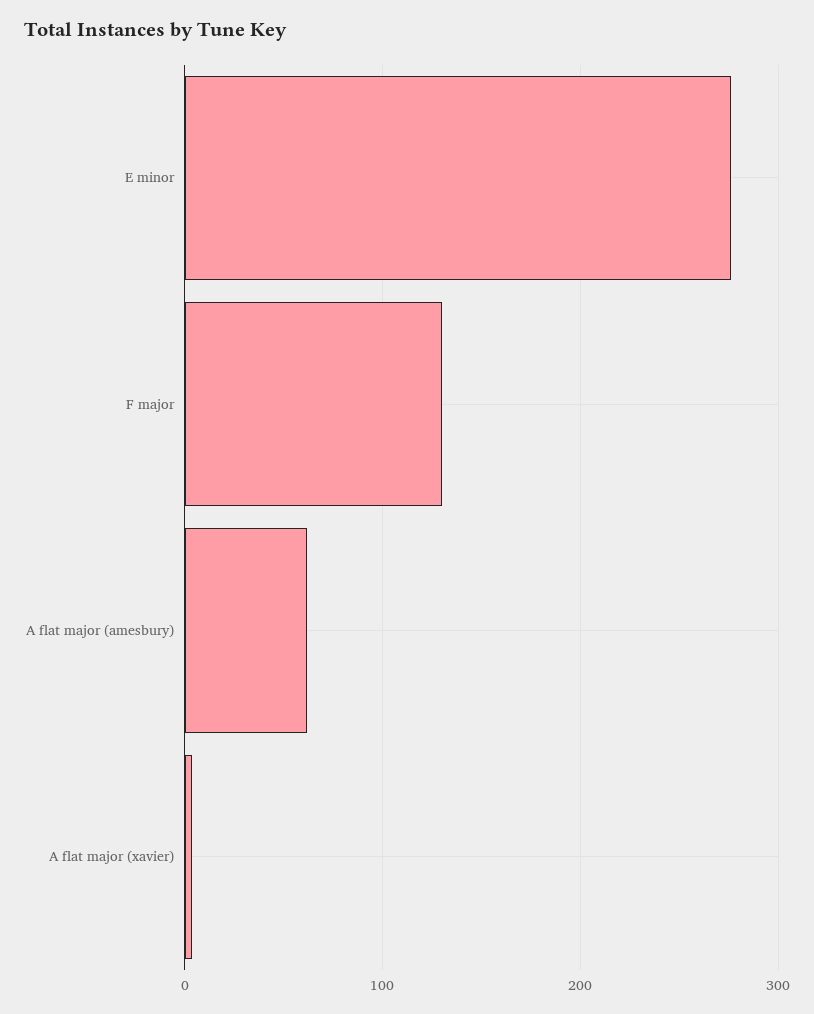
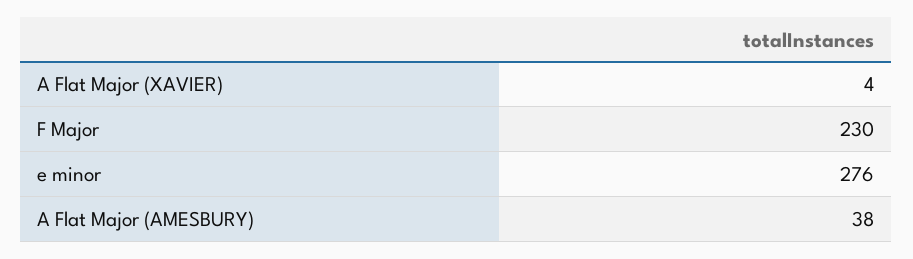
F major: 130 -> 230
A flat major (amesbury): 60 -> 38

